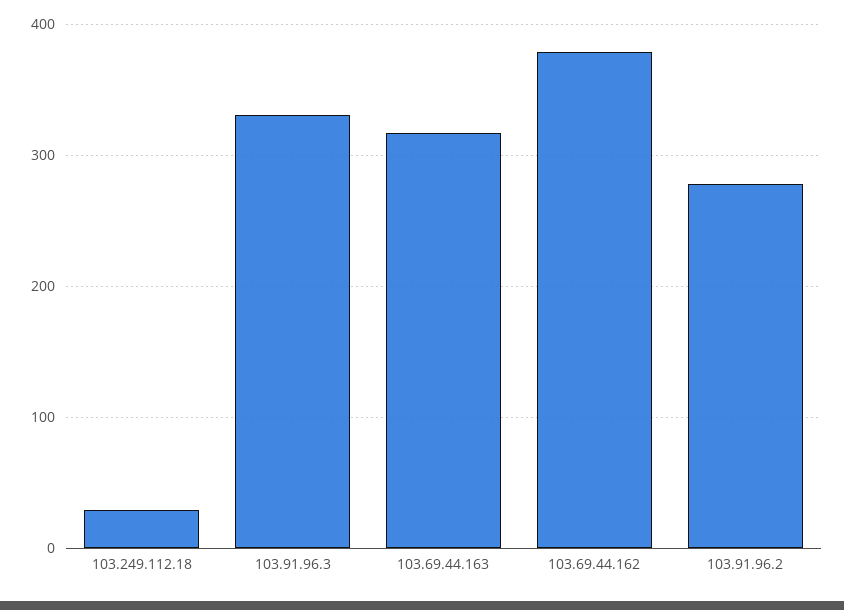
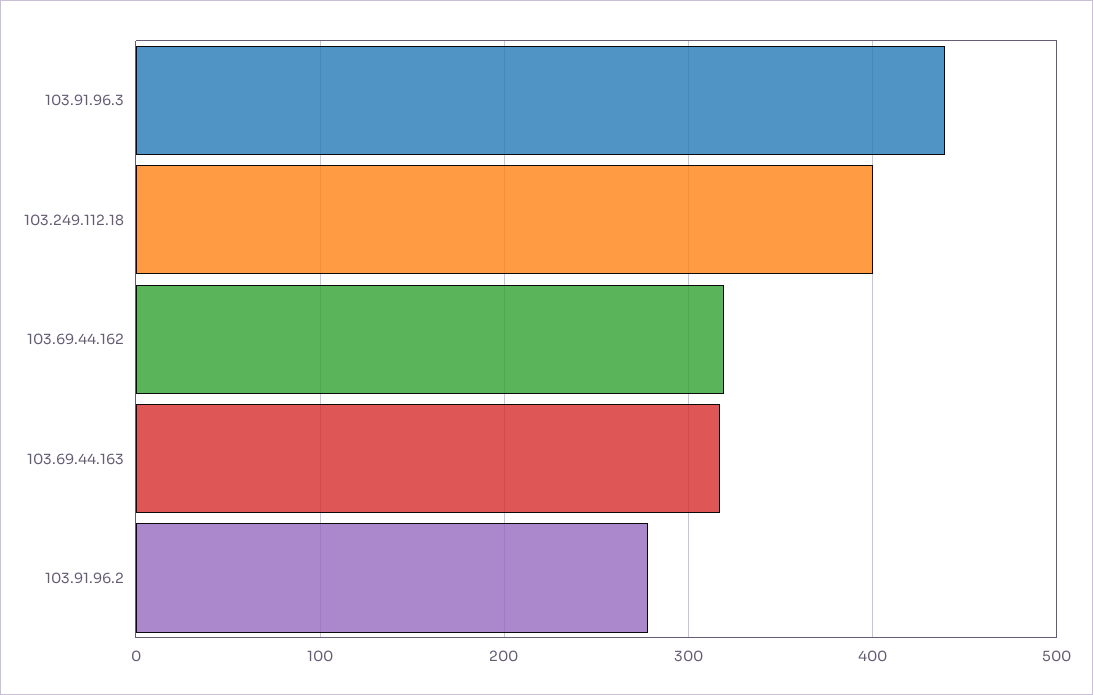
103.249.112.18: 30 -> 400
103.91.96.3: 330 -> 440
103.69.44.162: 380 -> 320

